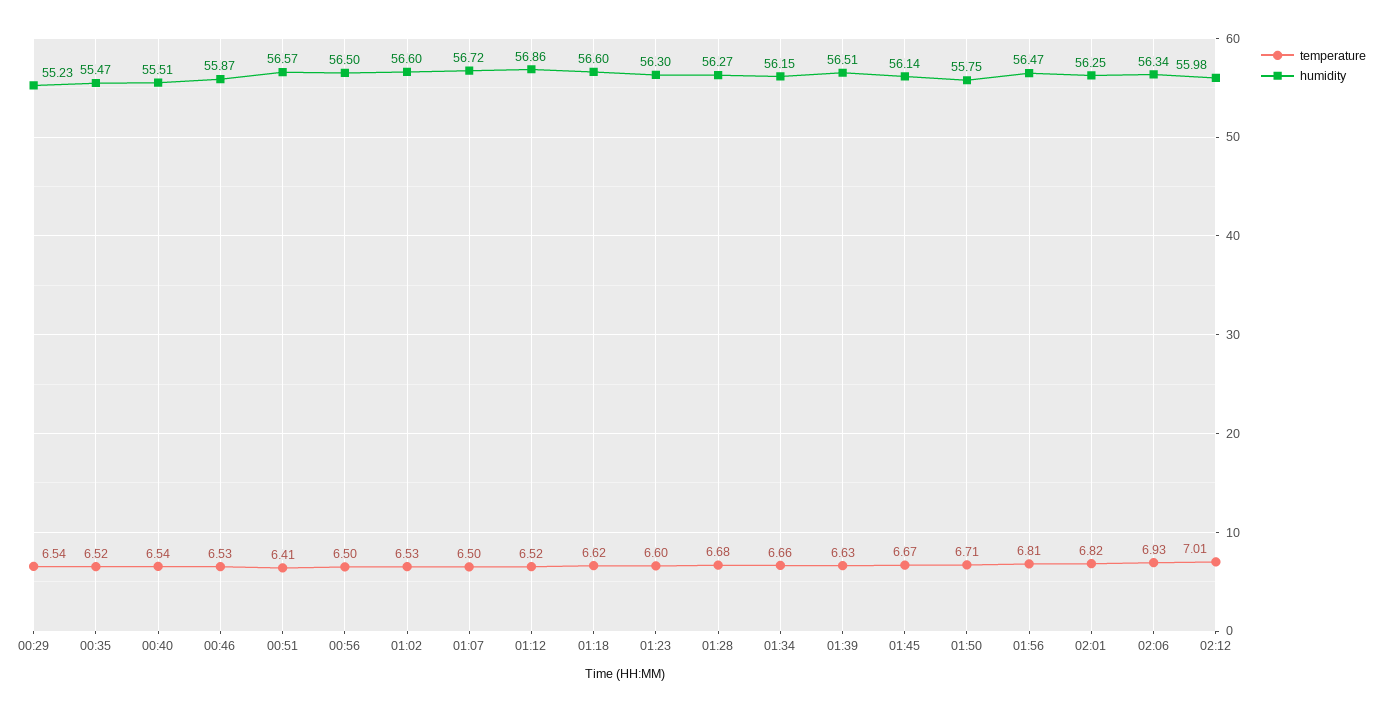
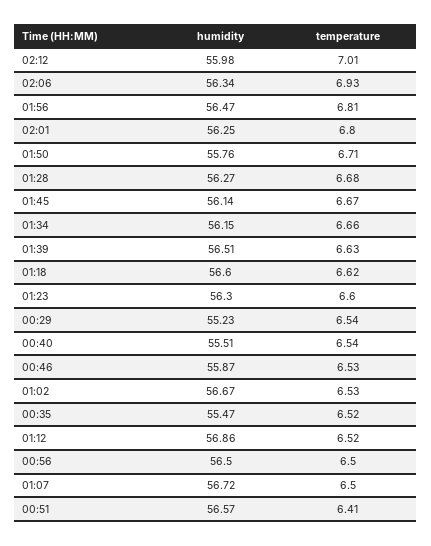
humidity, 01:02: 56.6 -> 56.67
humidity, 01:50: 55.75 -> 55.76
temperature, 02:01: 6.82 -> 6.8

